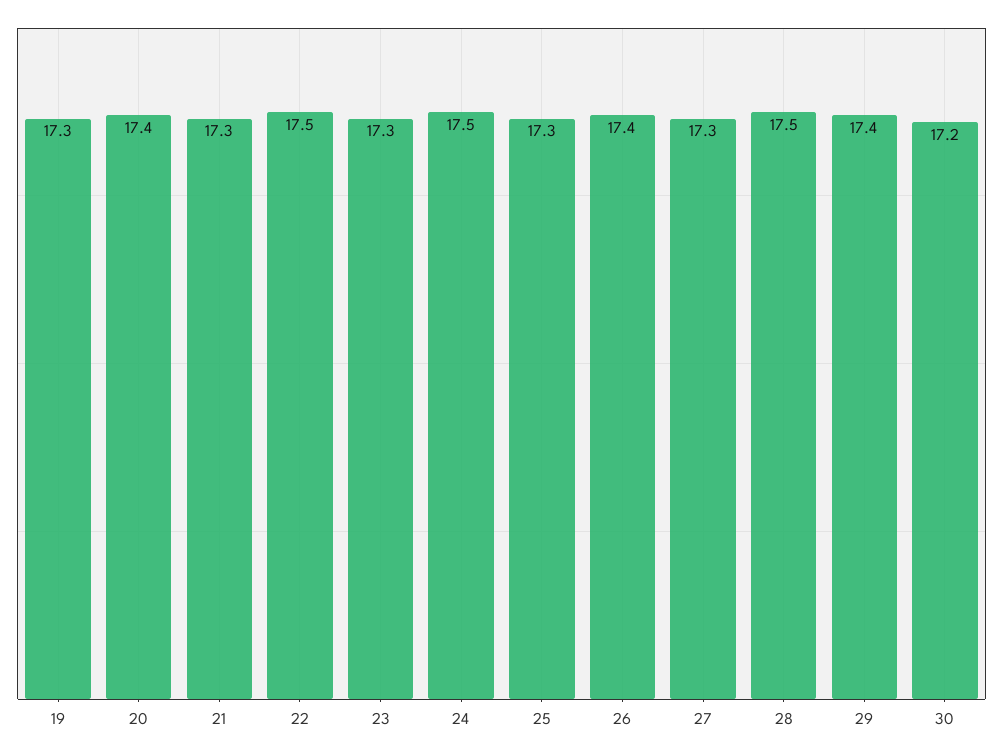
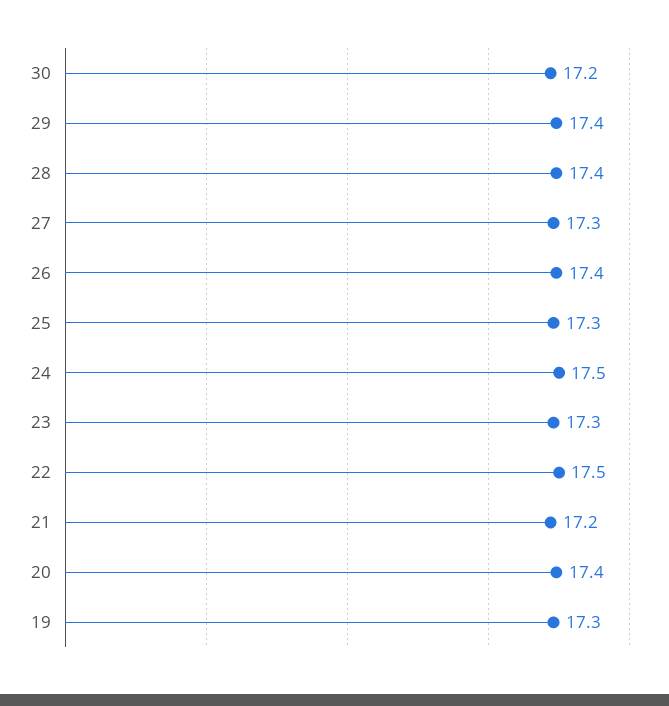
21: 17.3 -> 17.2
28: 17.5 -> 17.4

